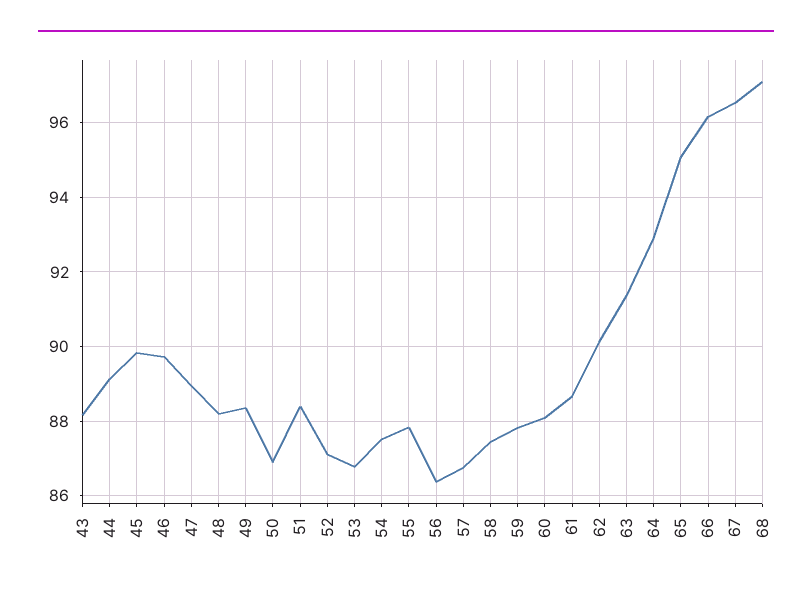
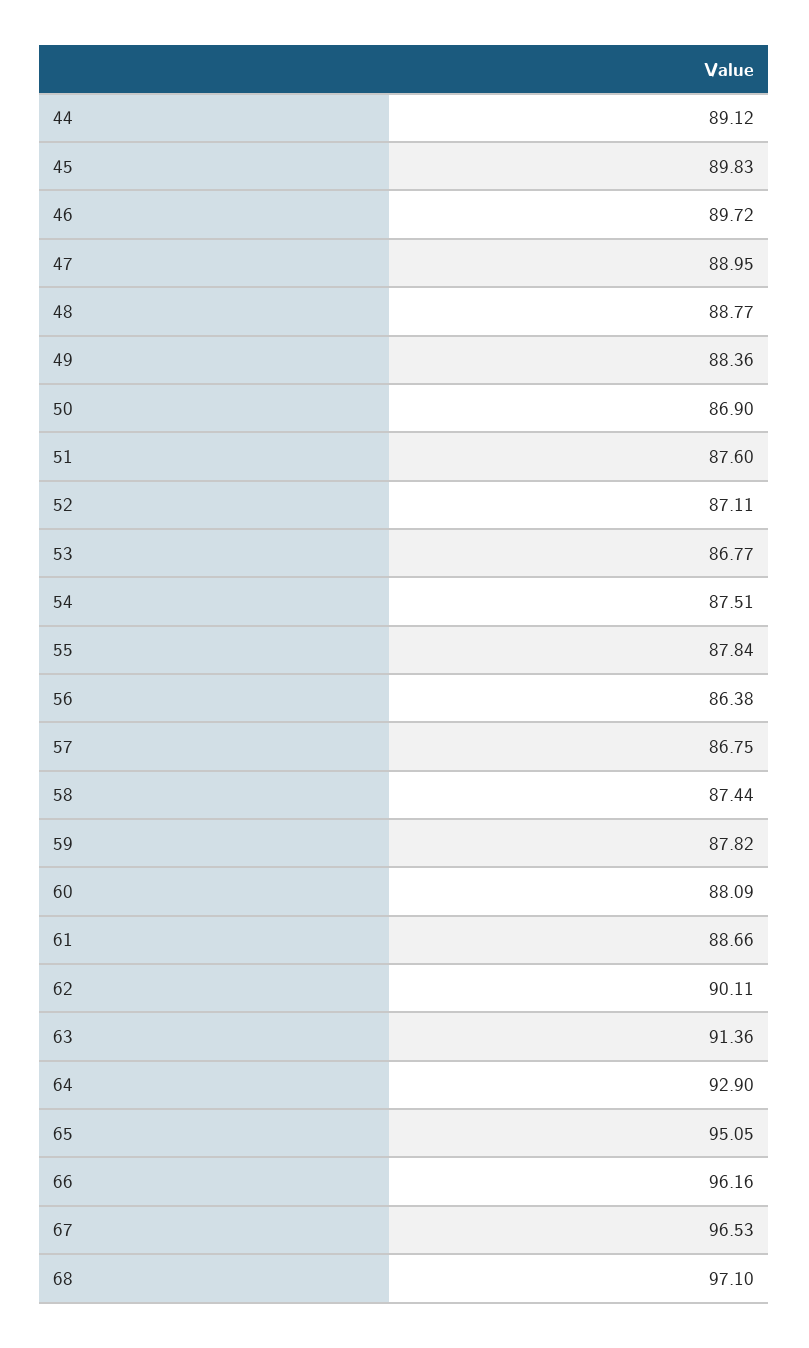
43: 88.2 -> none
48: 88.2 -> 88.77
51: 88.4 -> 87.6

